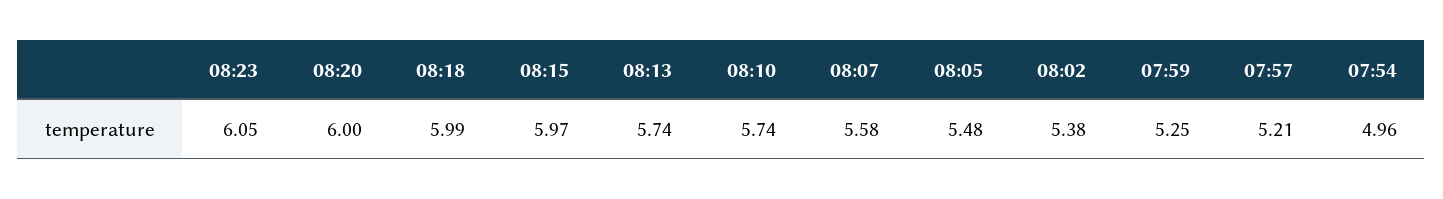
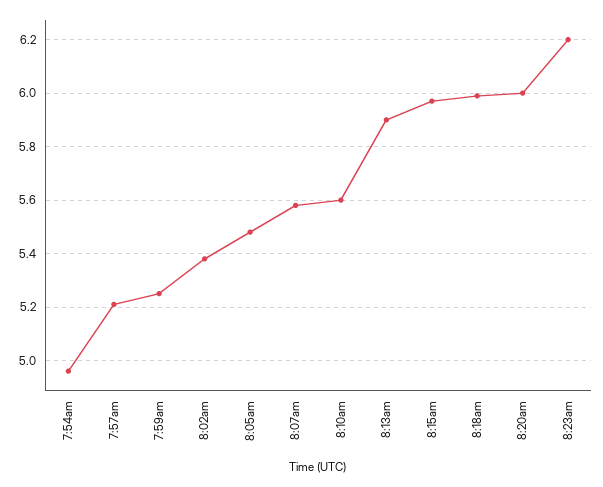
08:23: 6.05 -> 6.2
08:13: 5.74 -> 5.9
08:10: 5.74 -> 5.6

